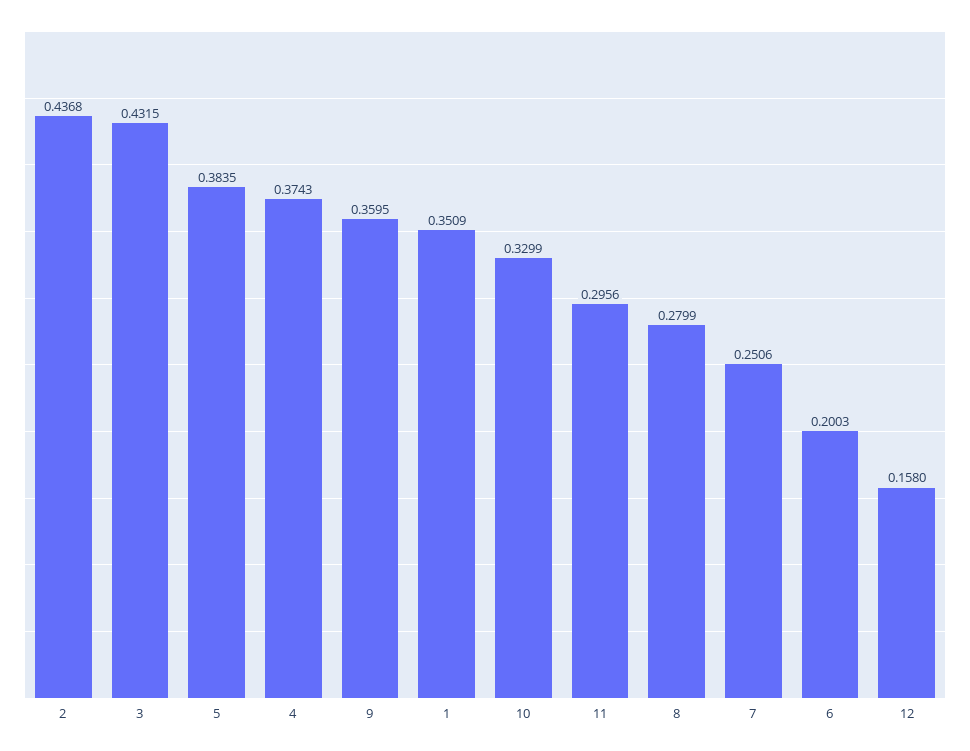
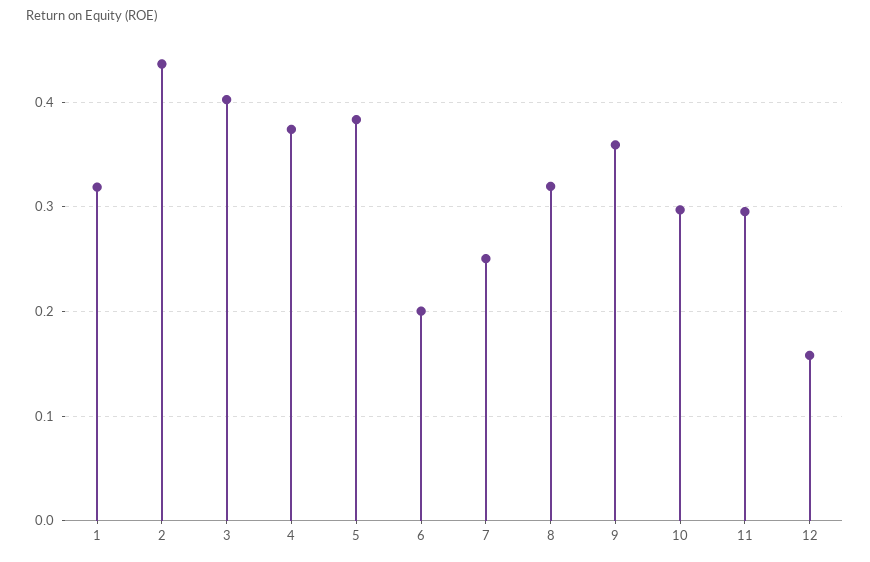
3: 0.4315 -> 0.4
1: 0.3509 -> 0.32
10: 0.3299 -> 0.3
8: 0.2799 -> 0.32

